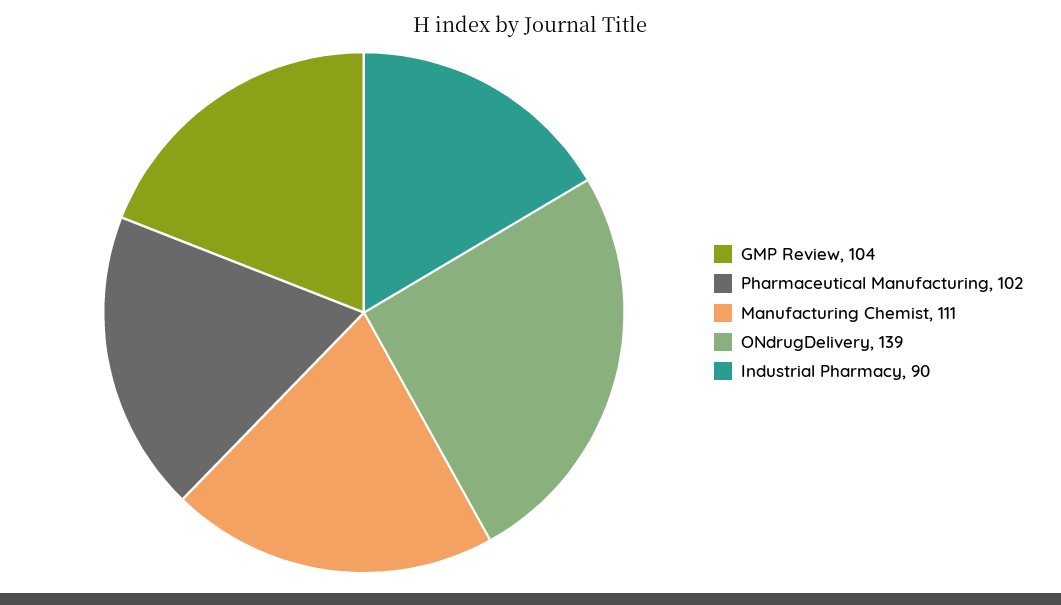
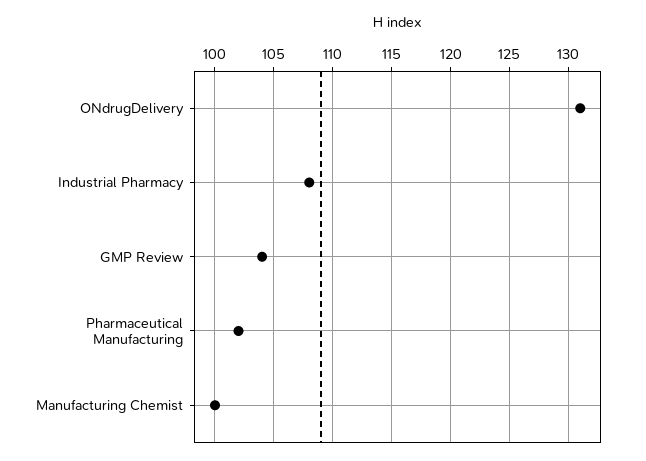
Manufacturing Chemist: 111 -> 100
ONdrugDelivery: 139 -> 131
Industrial Pharmacy: 90 -> 108

